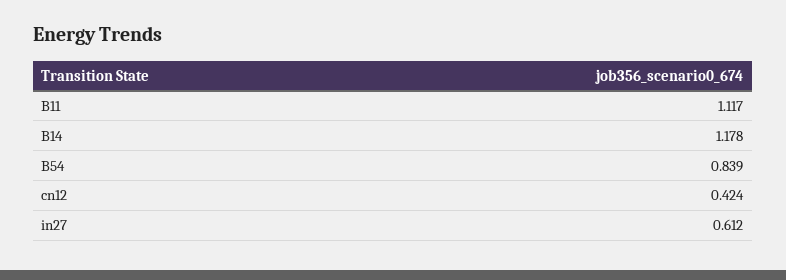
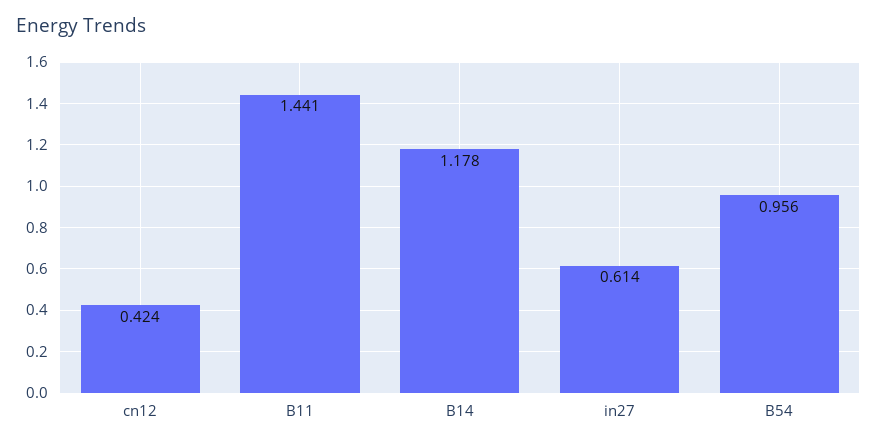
B11: 1.117 -> 1.441
B54: 0.839 -> 0.956
in27: 0.612 -> 0.614

